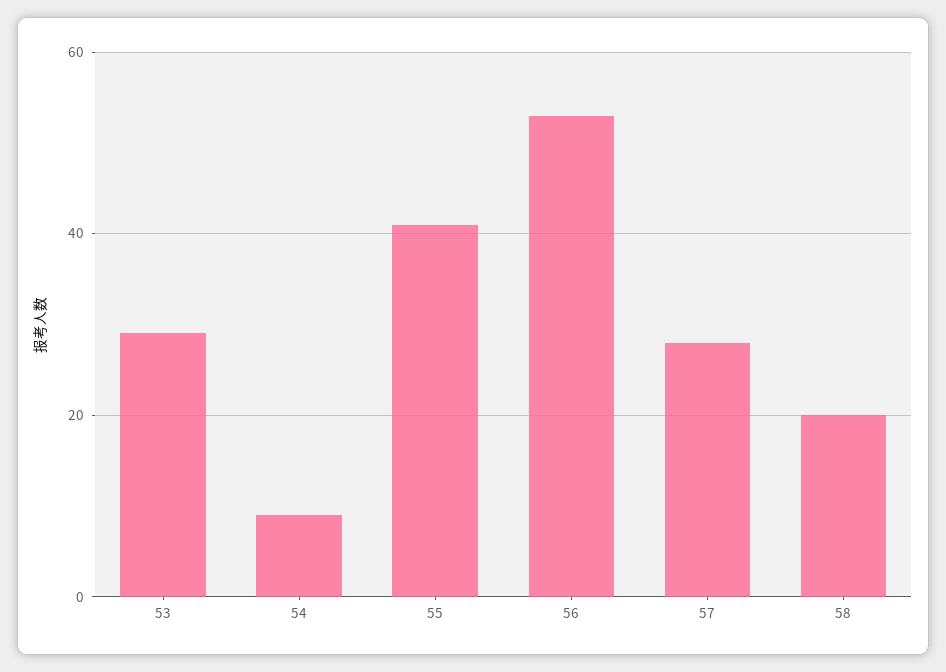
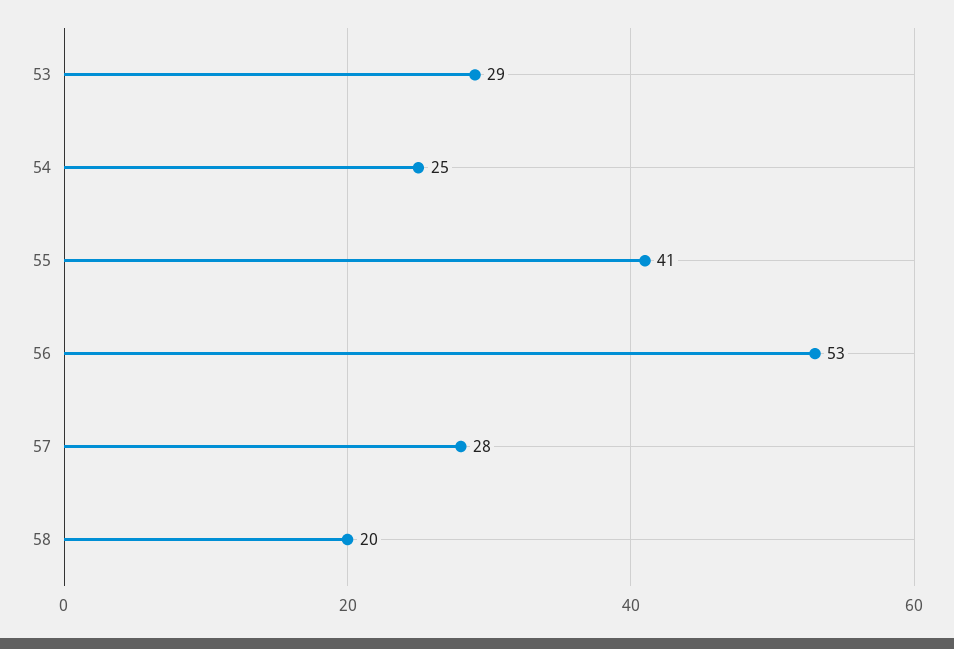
54: 10 -> 25

